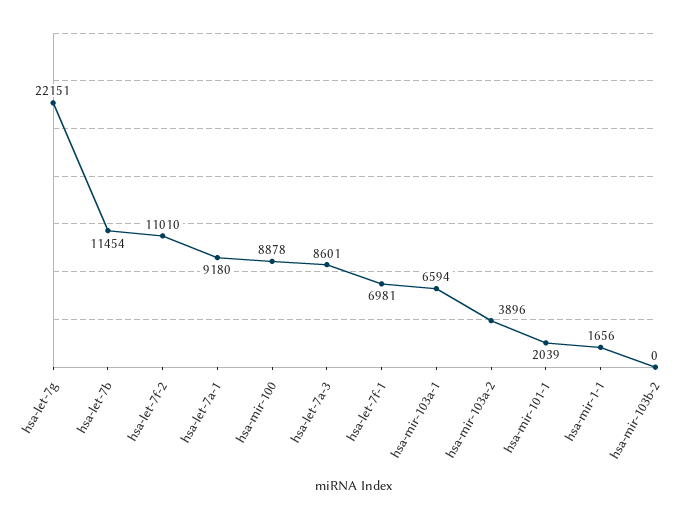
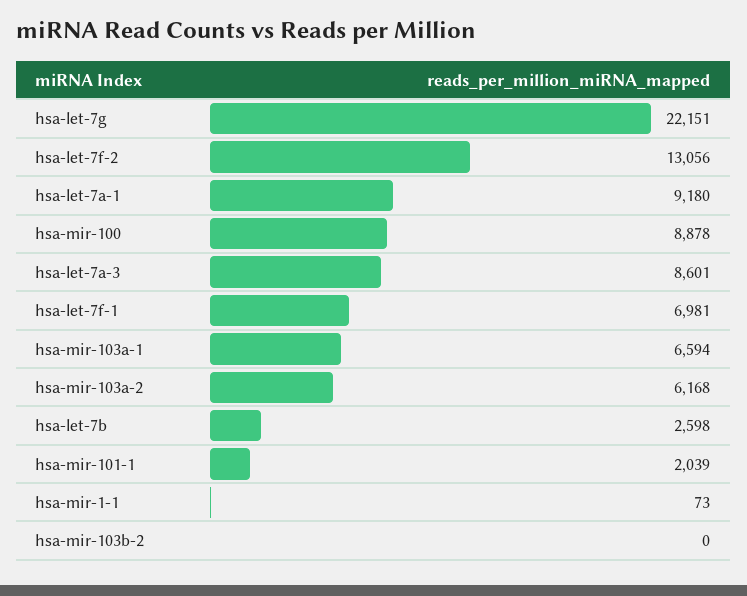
hsa-let-7b: 11454 -> 2598
hsa-let-7f-2: 11010 -> 13056
hsa-mir-103a-2: 3896 -> 6168
hsa-mir-1-1: 1656 -> 73

